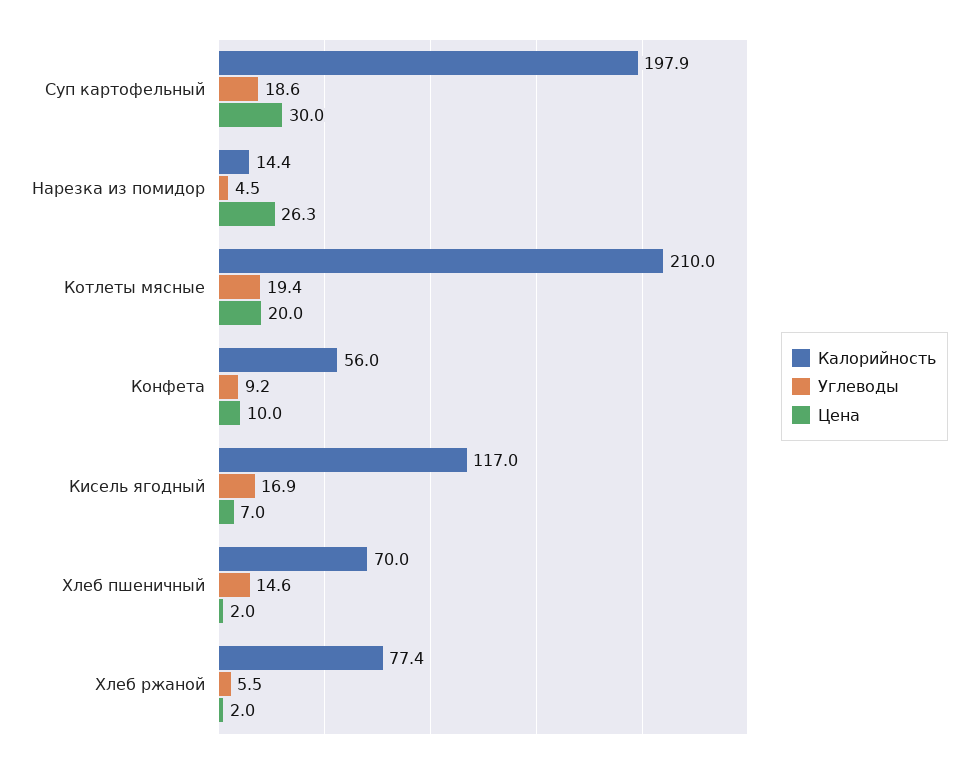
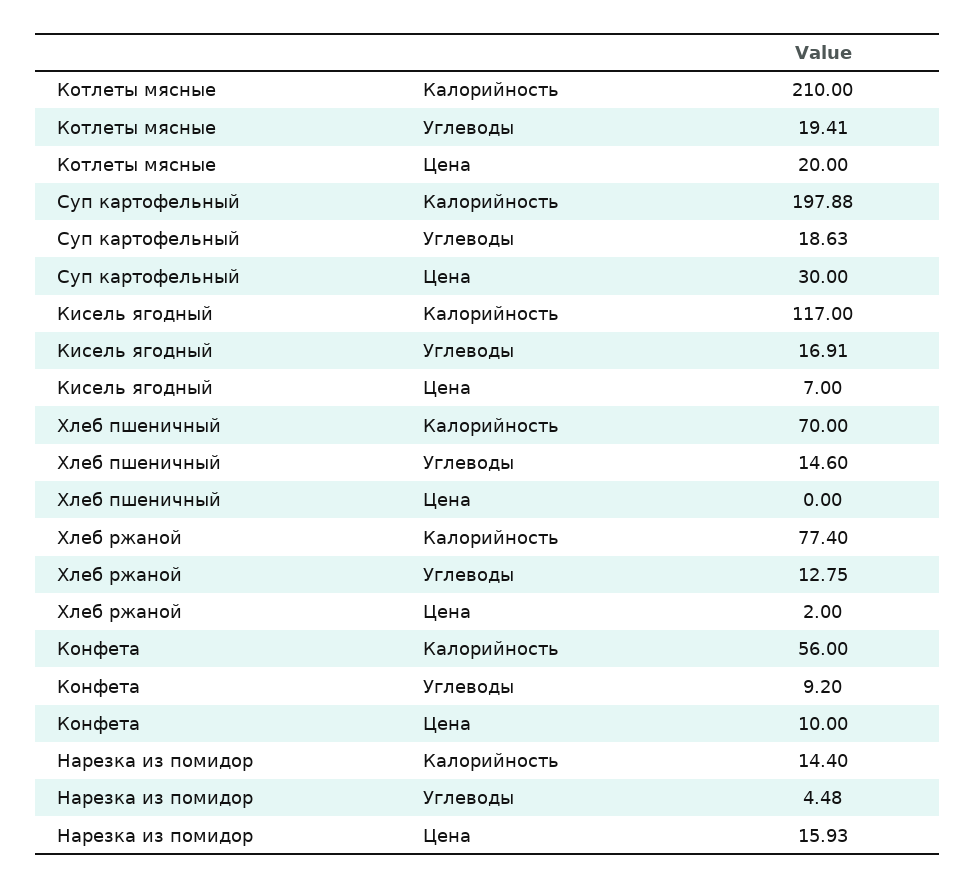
Цена, Нарезка из помидор: 26.3 -> 15.93
Цена, Хлеб пшеничный: 2 -> 0
Углеводы, Хлеб ржаной: 5.5 -> 12.75

